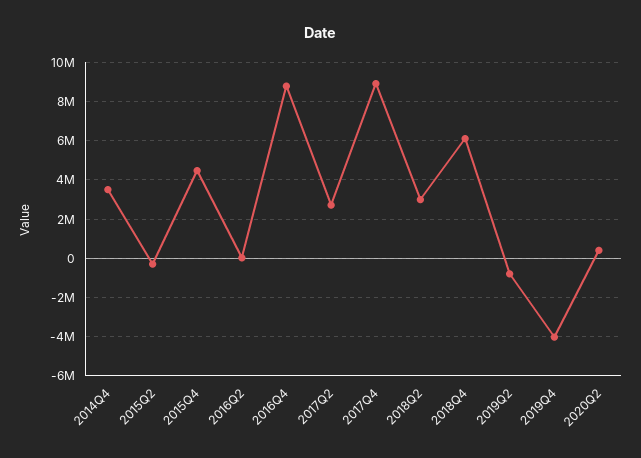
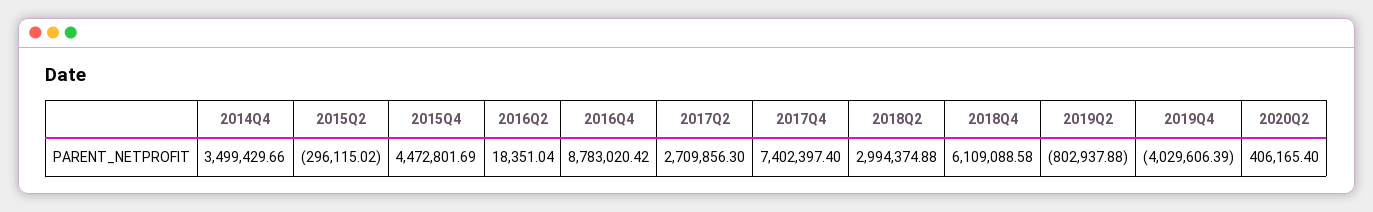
2017Q4: 9000000 -> 7402397.4

